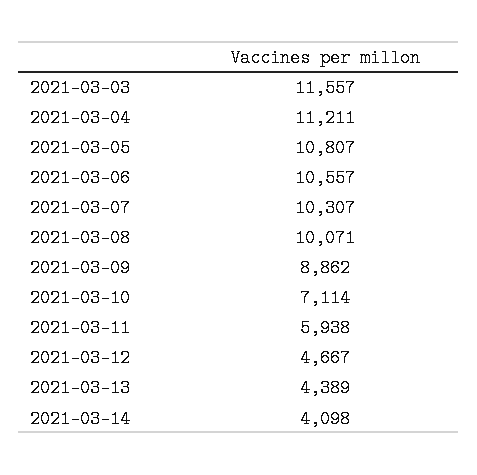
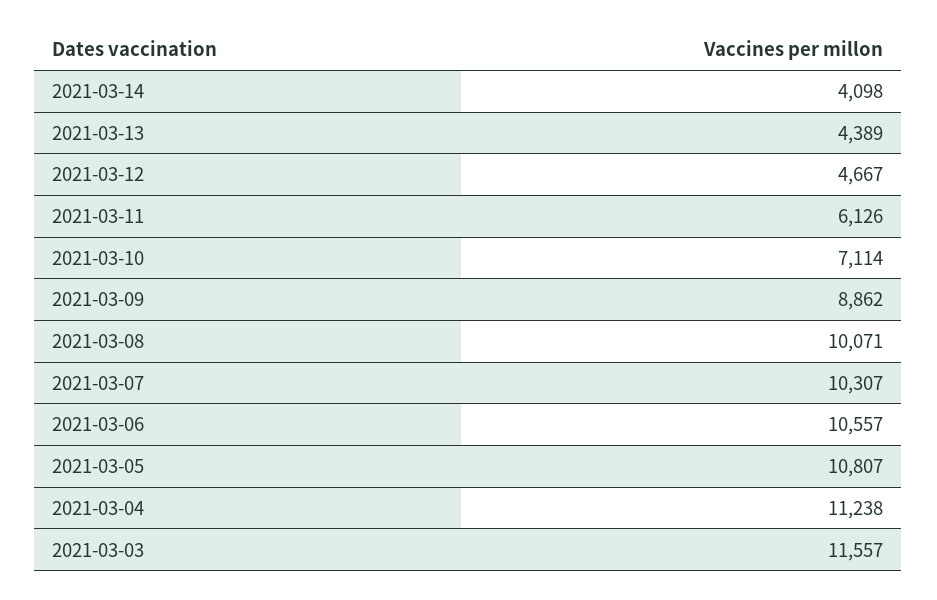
2021-03-04: 11211 -> 11238
2021-03-11: 5938 -> 6126

